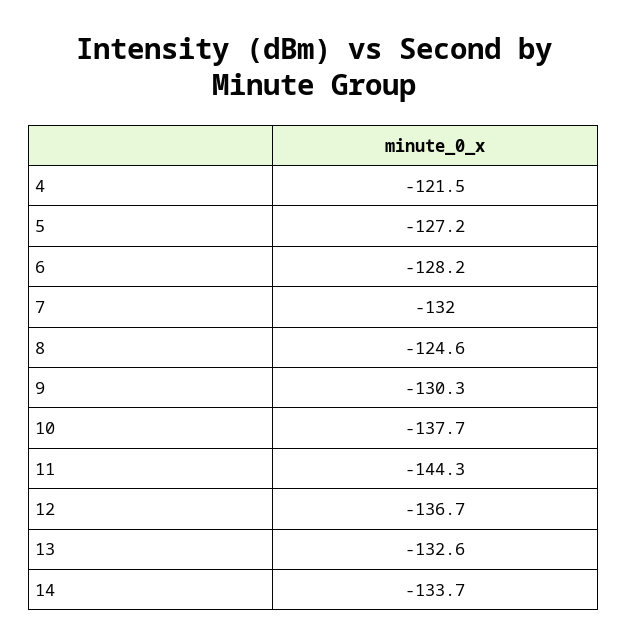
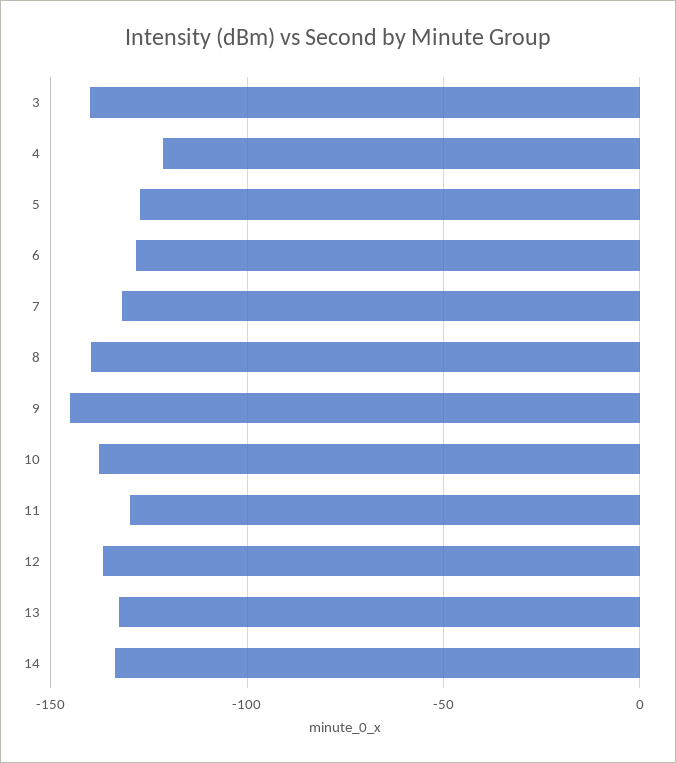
8: -124.6 -> -140
9: -130.3 -> -145
11: -144.3 -> -130
3: none -> -140

